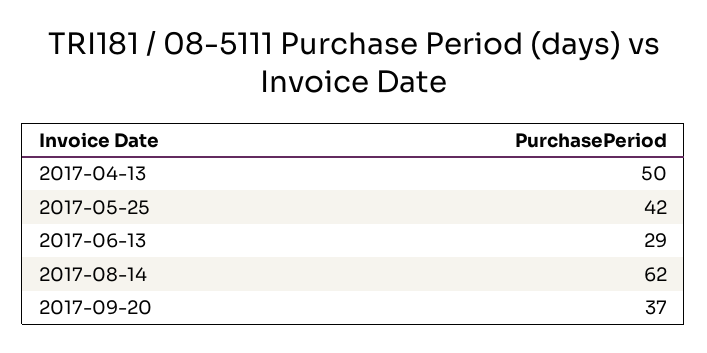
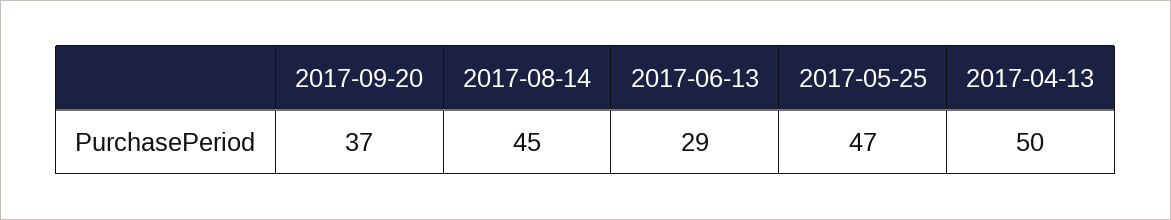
2017-05-25: 42 -> 47
2017-08-14: 62 -> 45

